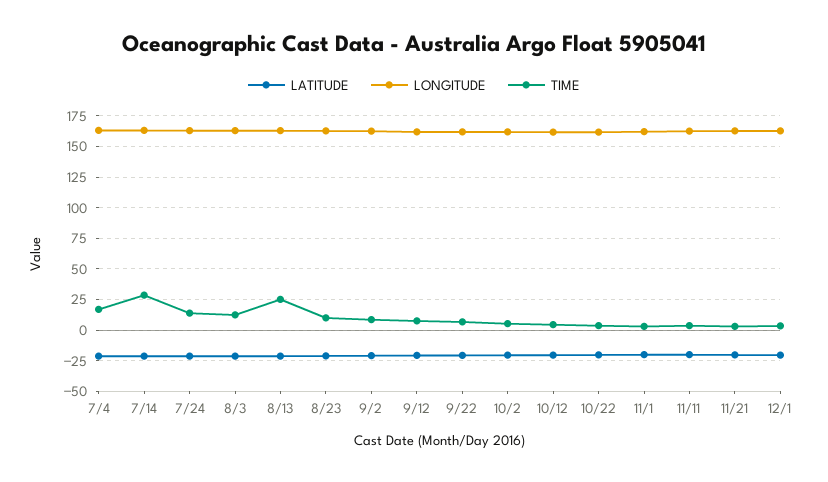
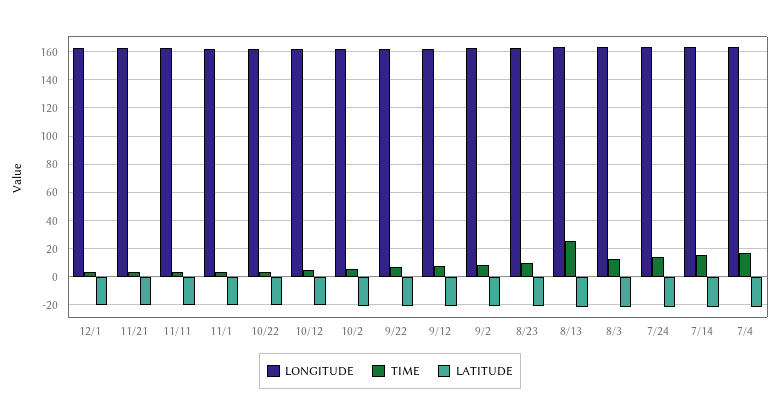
TIME, 7/14: 30 -> 15

